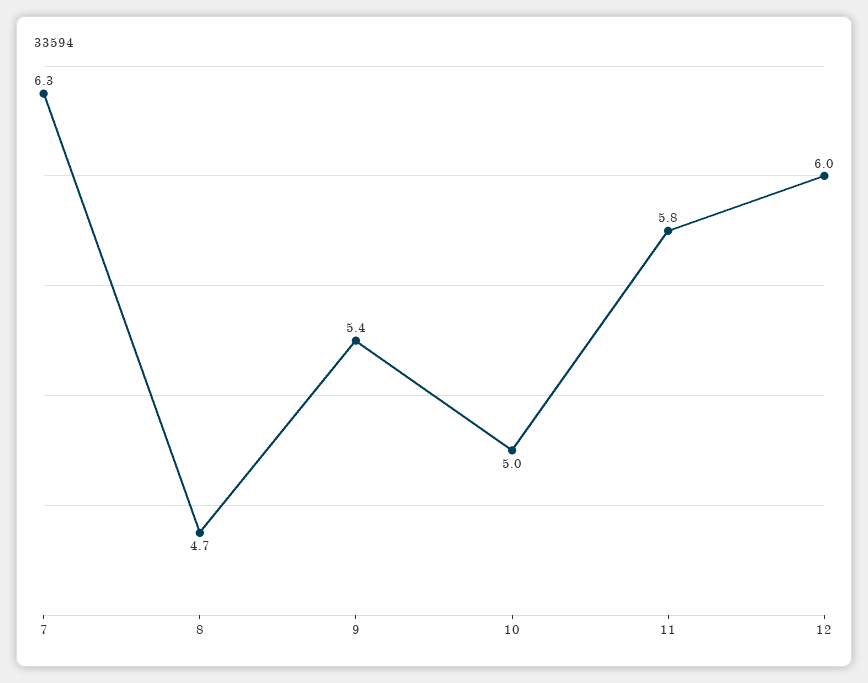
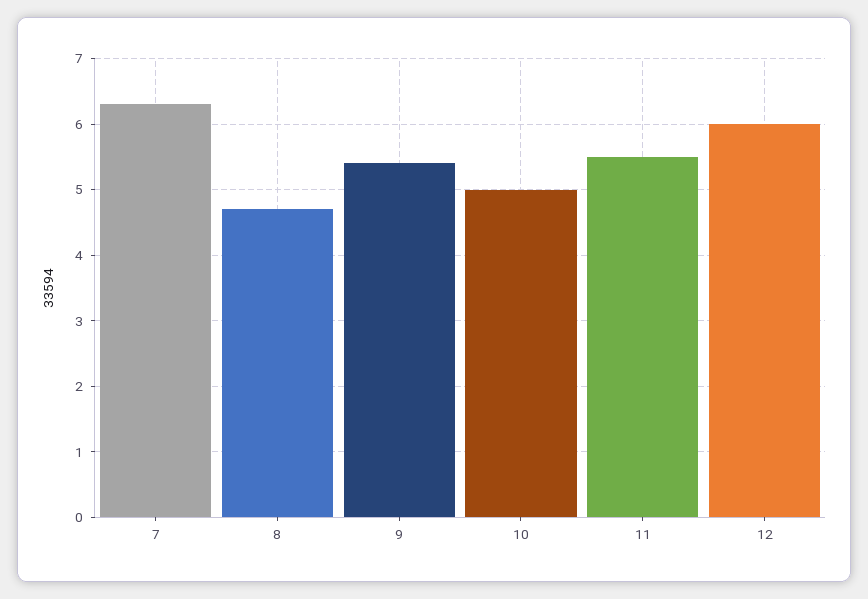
11: 5.8 -> 5.5

